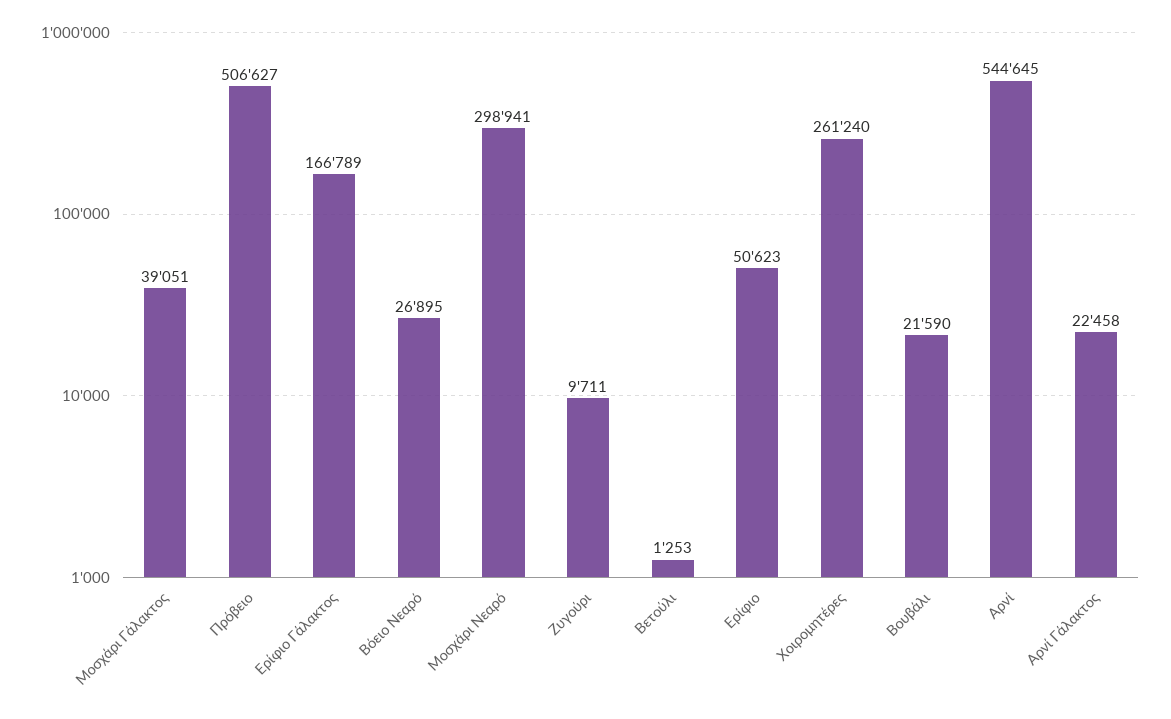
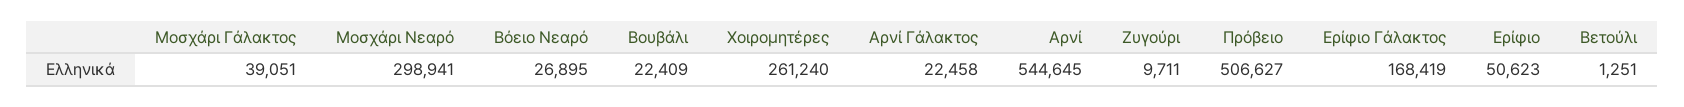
Ερίφιο Γάλακτος: 166789 -> 168419
Βετούλι: 1253 -> 1251
Βουβάλι: 21590 -> 22409

